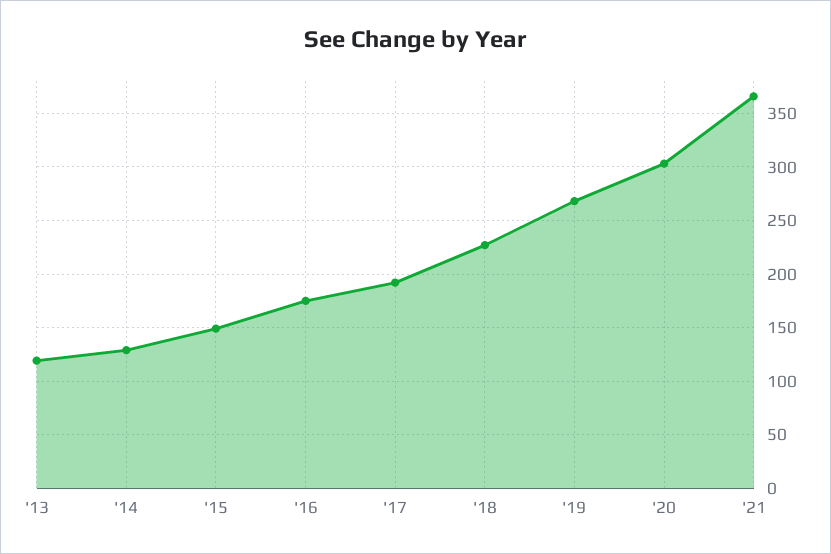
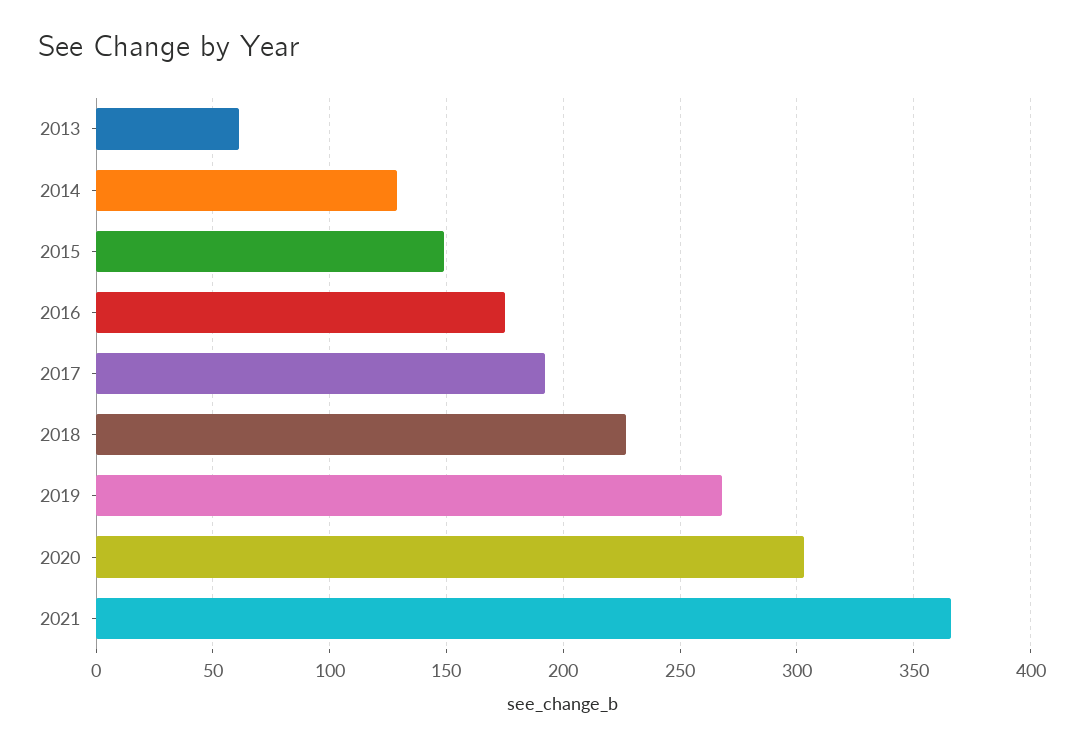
'13: 120 -> 60

